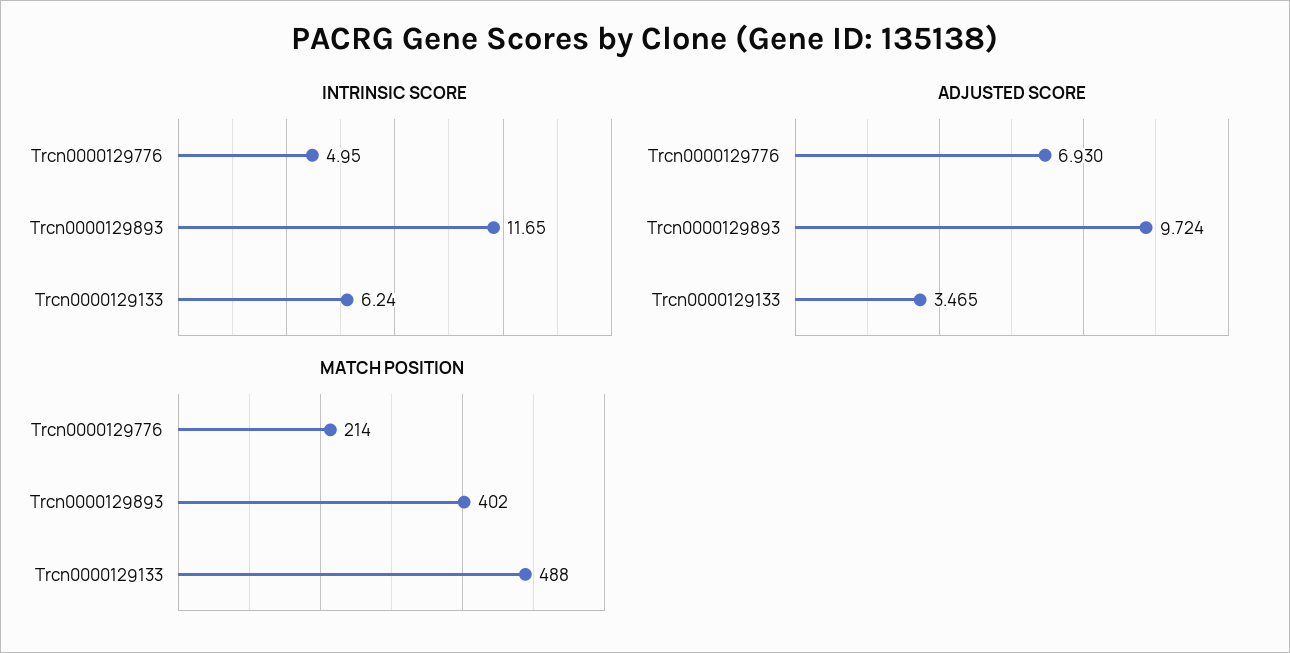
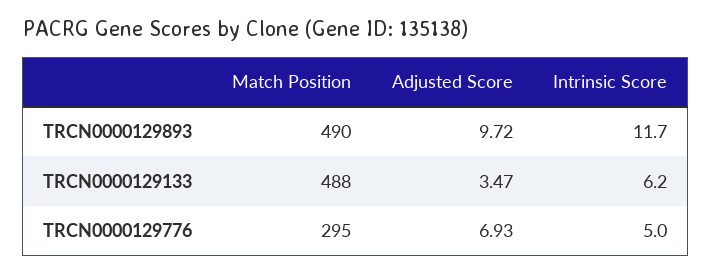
MATCH POSITION, Trcn0000129776: 214 -> 295
MATCH POSITION, Trcn0000129893: 402 -> 490

